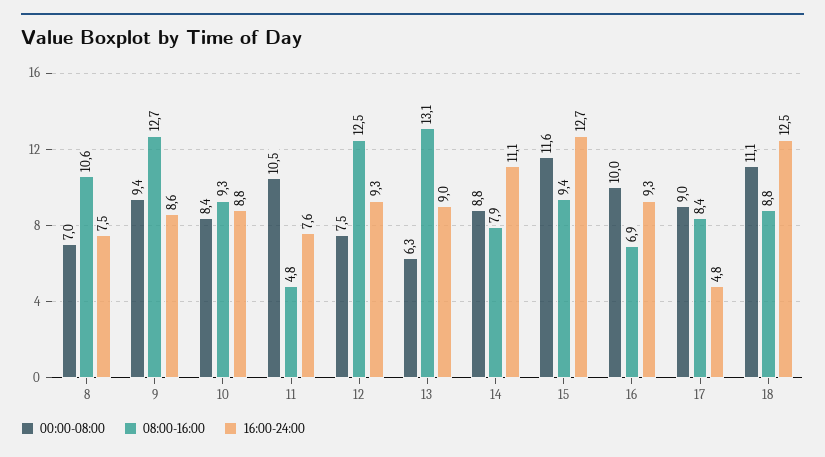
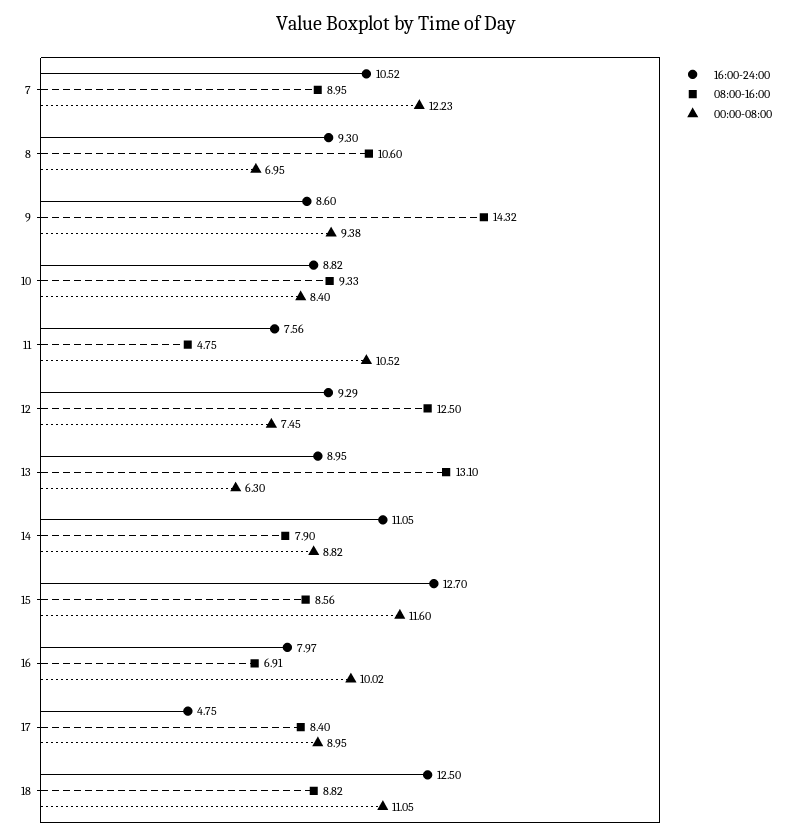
16:00-24:00, 8: 7.5 -> 9.3
08:00-16:00, 9: 12.7 -> 14.32
08:00-16:00, 15: 9.4 -> 8.56
16:00-24:00, 16: 9.3 -> 7.97
16:00-24:00, 7: none -> 10.52
08:00-16:00, 7: none -> 8.95
00:00-08:00, 7: none -> 12.23

